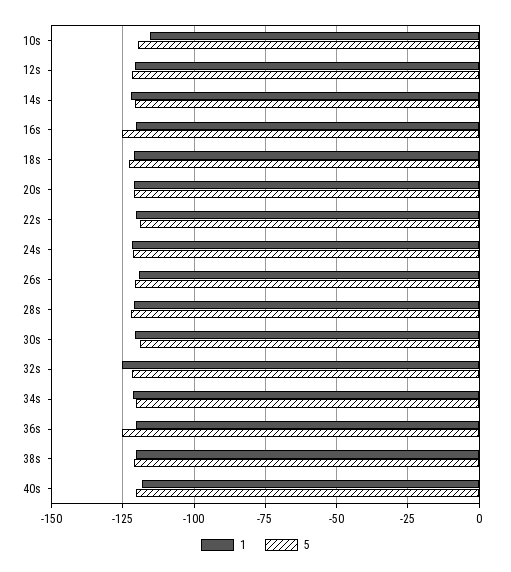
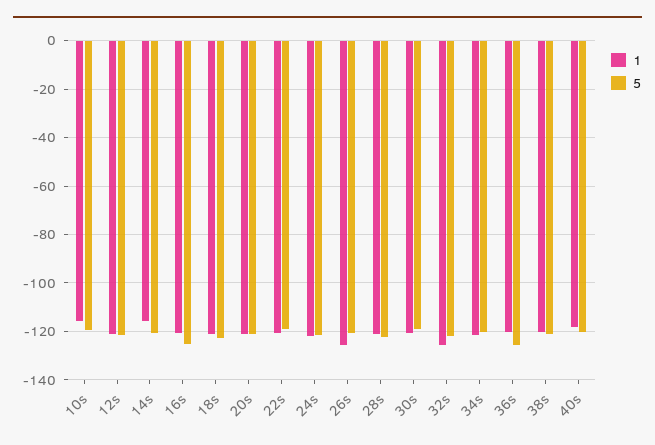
1, 14s: -122.5 -> -115
1, 26s: -120 -> -125

